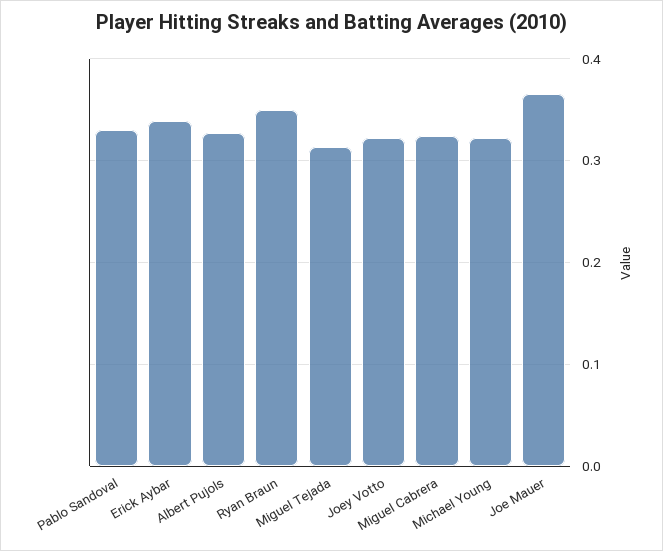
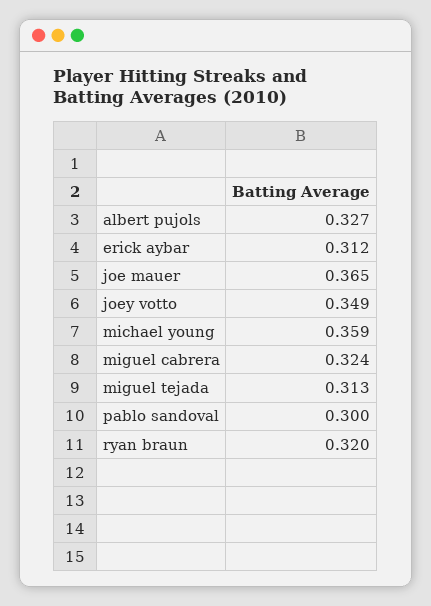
Pablo Sandoval: 0.33 -> 0.3
Erick Aybar: 0.34 -> 0.312
Ryan Braun: 0.35 -> 0.32
Joey Votto: 0.32 -> 0.349
Michael Young: 0.32 -> 0.359

